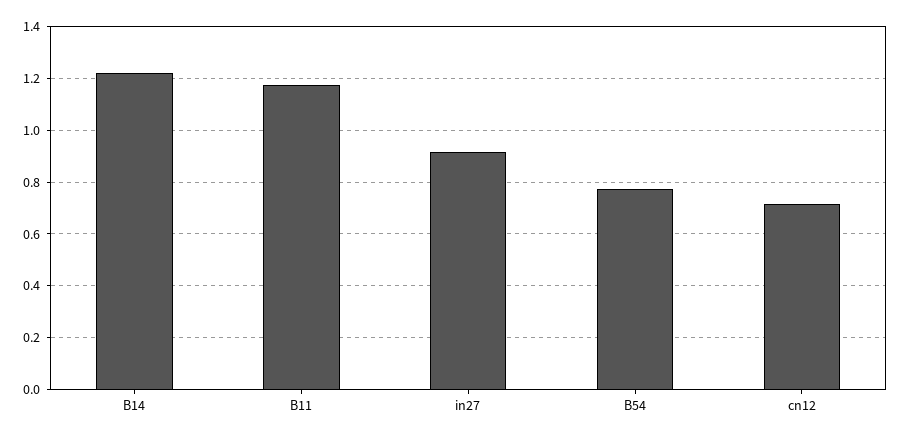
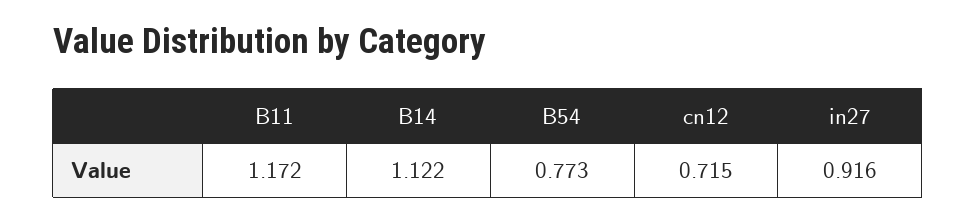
B14: 1.225 -> 1.122

